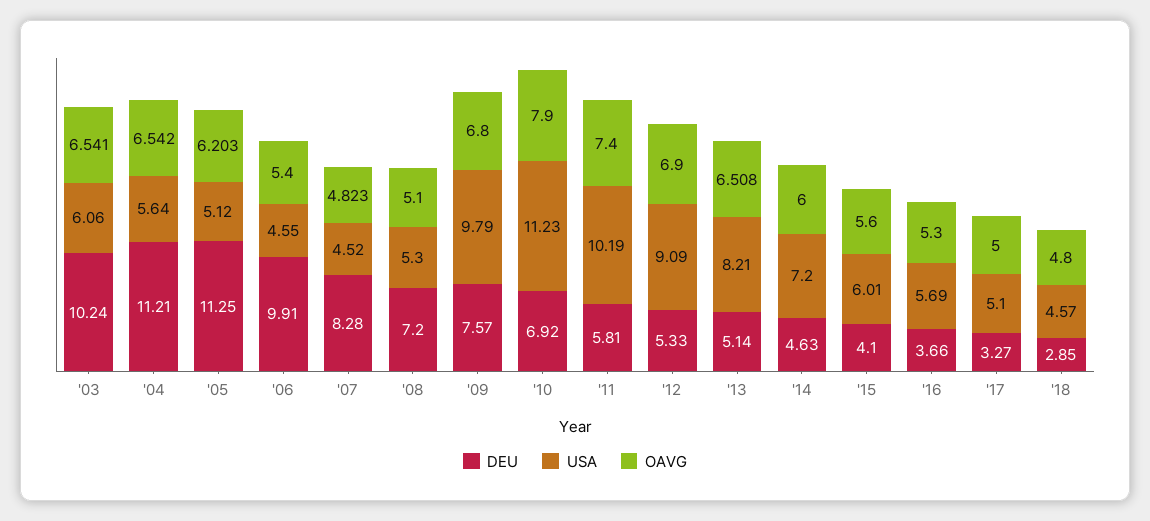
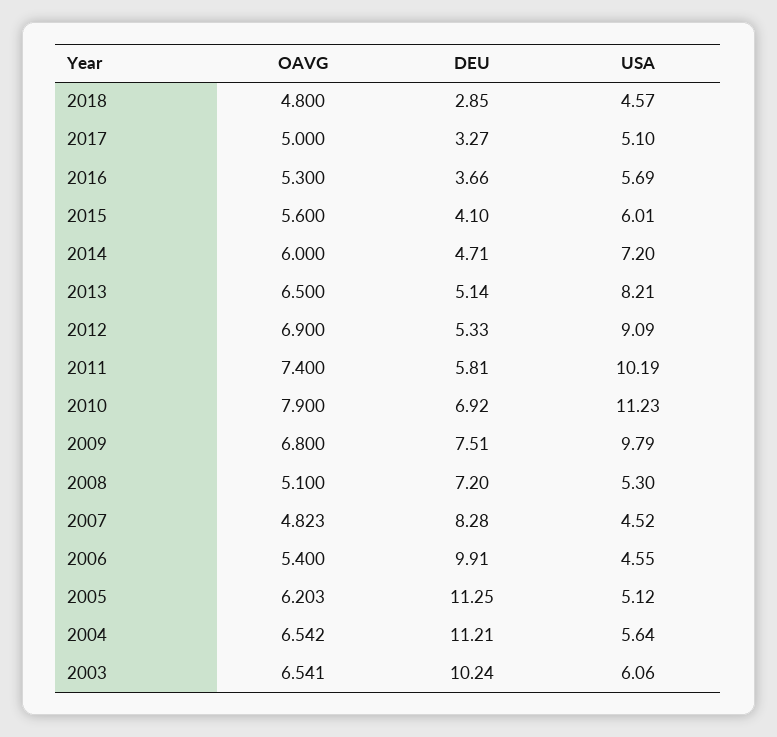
DEU, '09: 7.57 -> 7.51
OAVG, '13: 6.508 -> 6.5
DEU, '14: 4.63 -> 4.71

